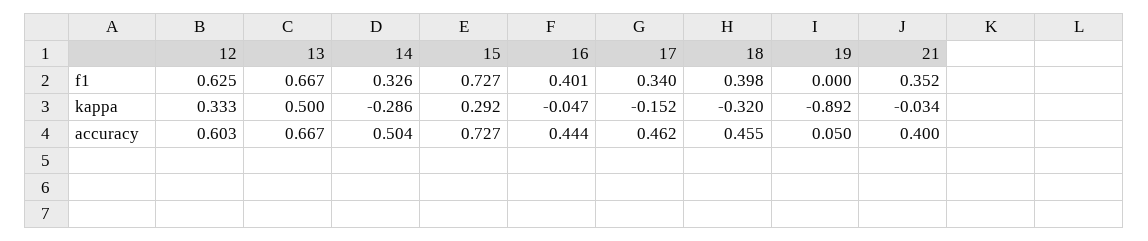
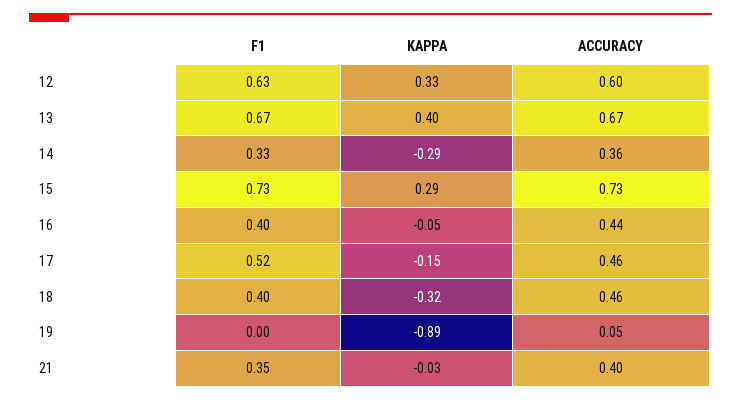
17, f1: 0.34 -> 0.52
13, kappa: 0.5 -> 0.4
14, accuracy: 0.504 -> 0.36

